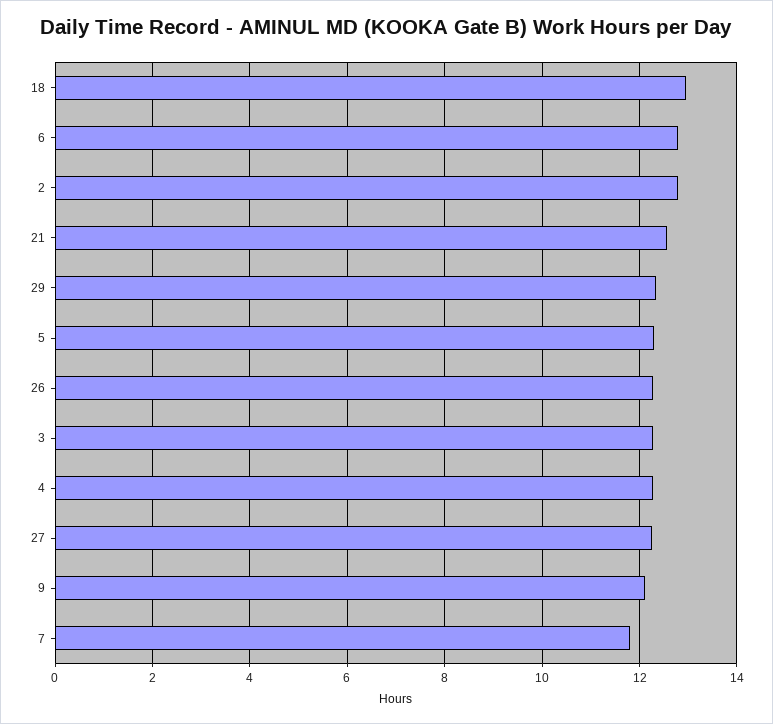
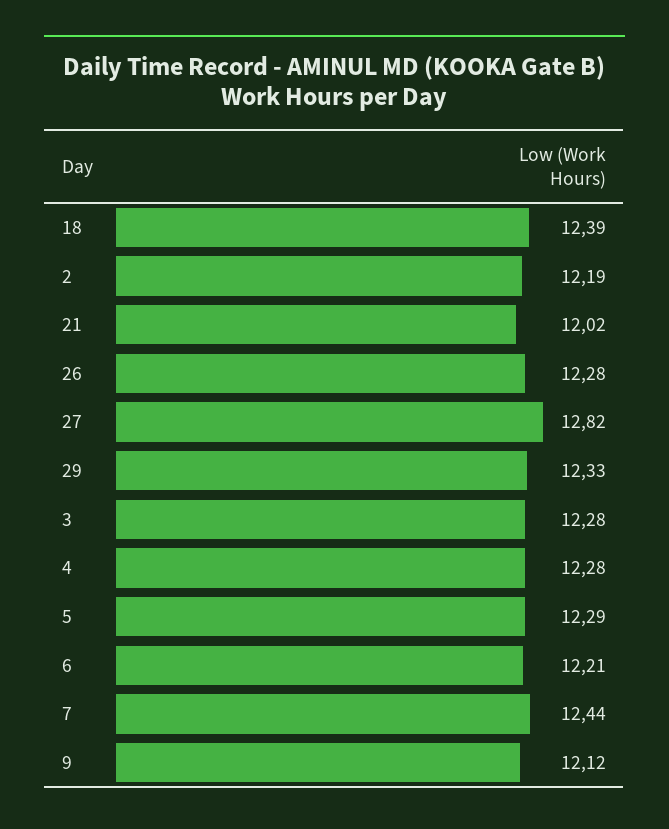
18: 13 -> 12.39
6: 12.8 -> 12.21
2: 12.8 -> 12.19
21: 12.6 -> 12.02
27: 12.2 -> 12.82
7: 11.8 -> 12.44

